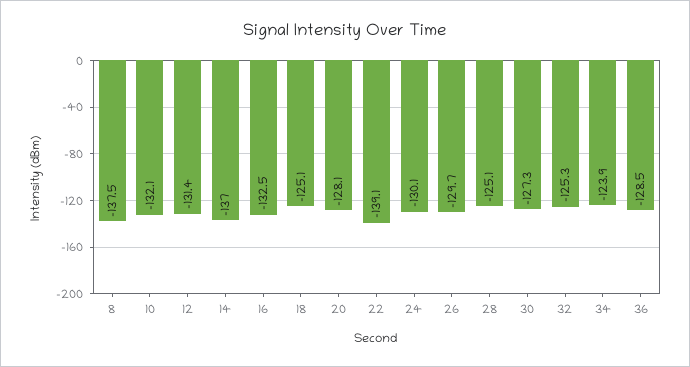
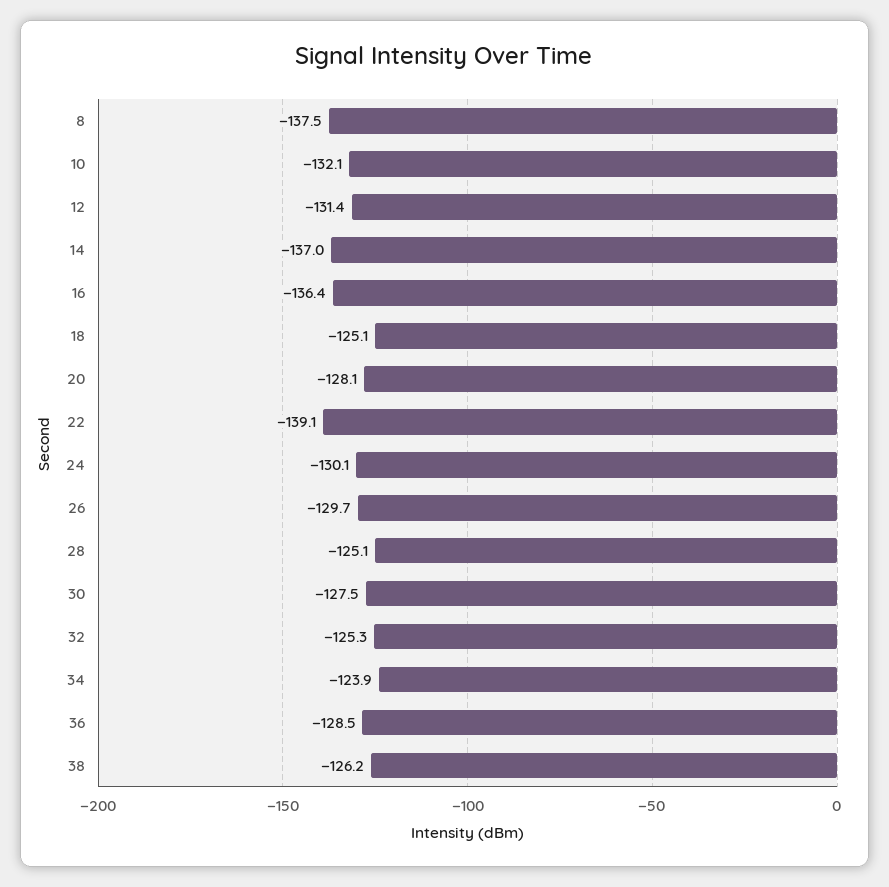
16: -132.5 -> -136.4
30: -127.3 -> -127.5
38: none -> -126.2

